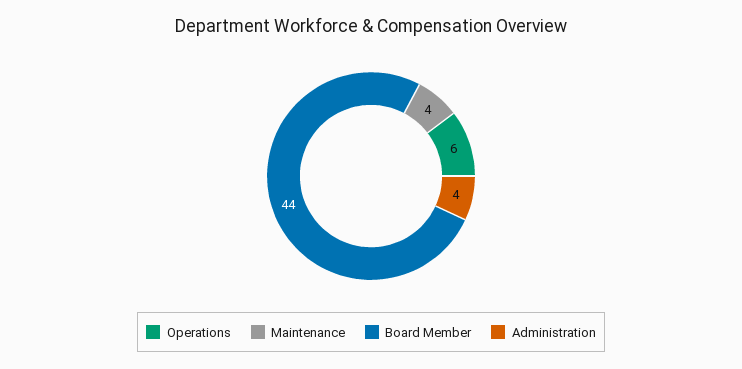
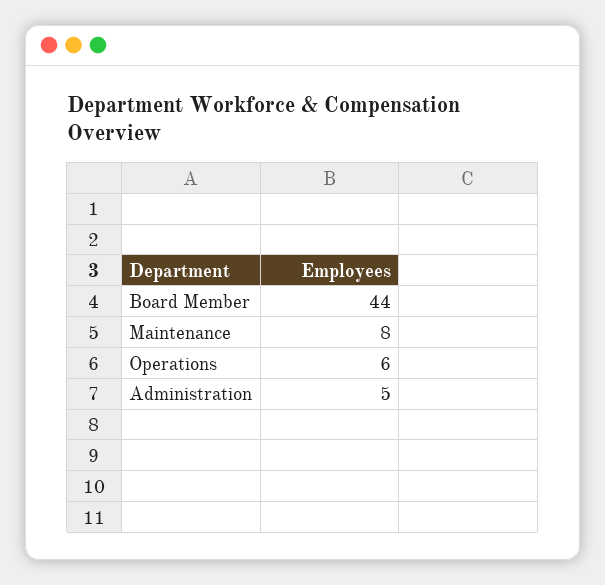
Maintenance: 4 -> 8
Administration: 4 -> 5

